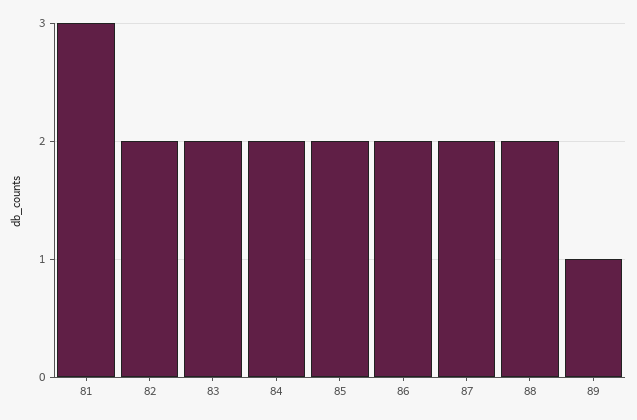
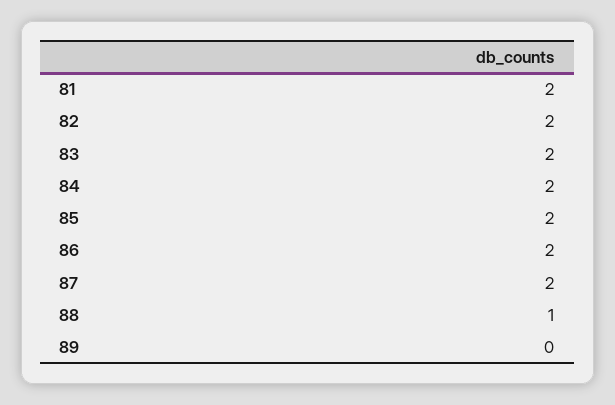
81: 3 -> 2
88: 2 -> 1
89: 1 -> 0

